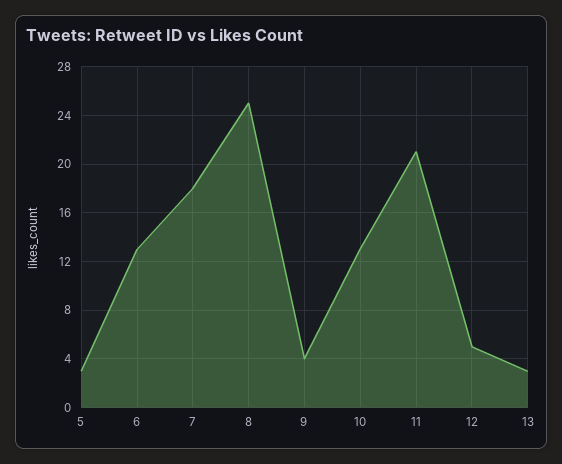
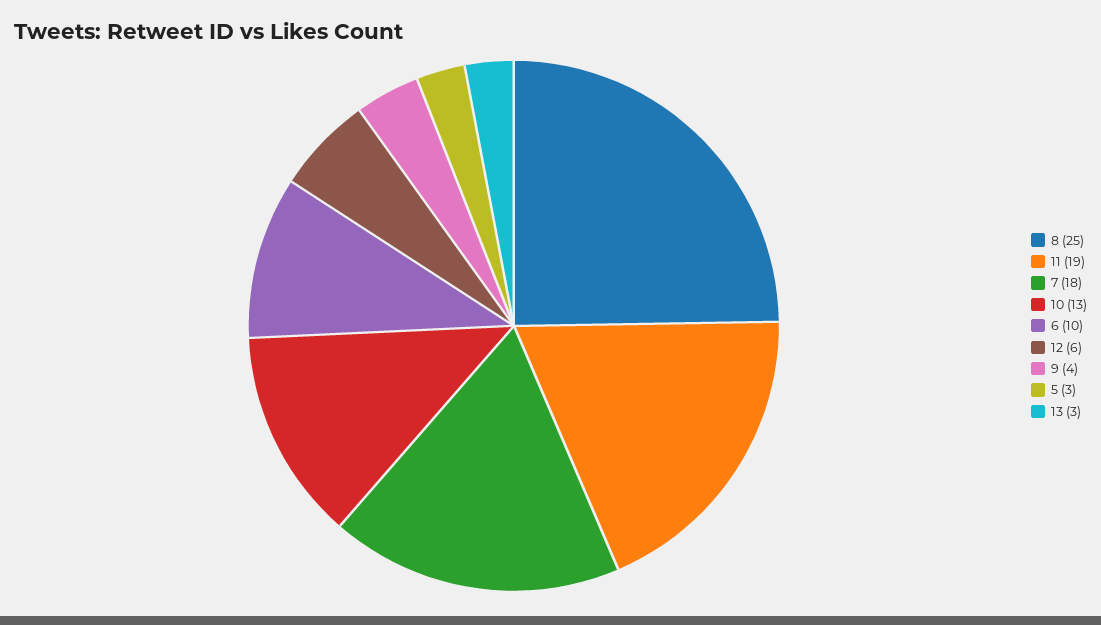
6: 13 -> 10
11: 21 -> 19
12: 5 -> 6

